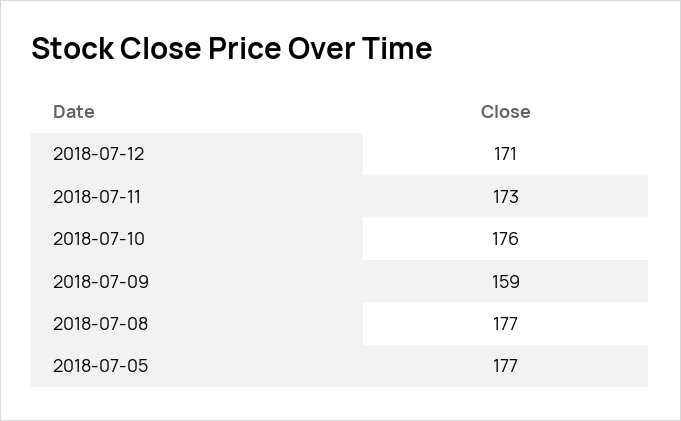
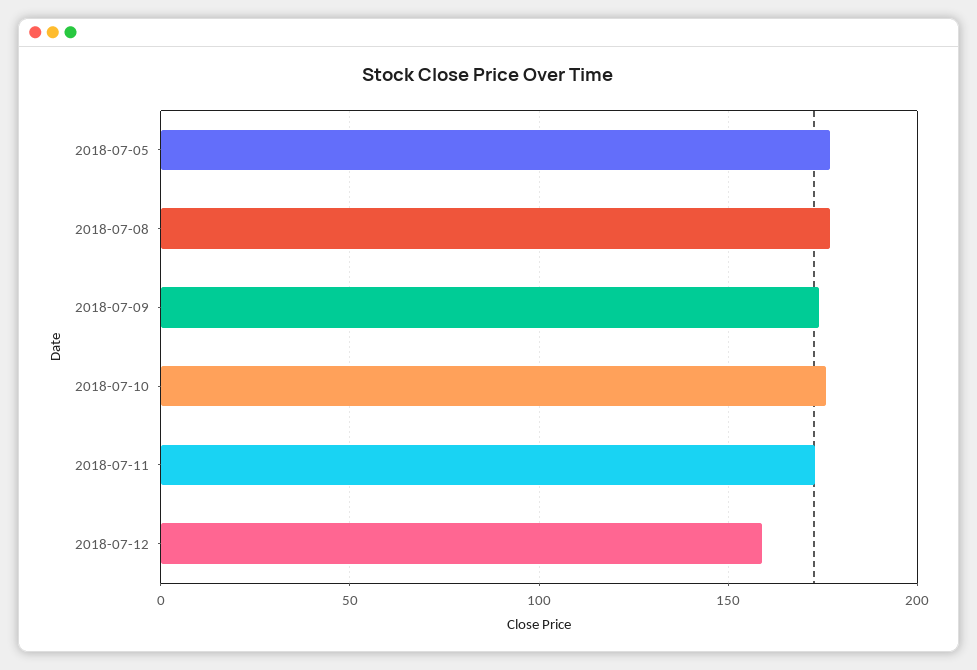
2018-07-12: 171 -> 160
2018-07-09: 159 -> 175

